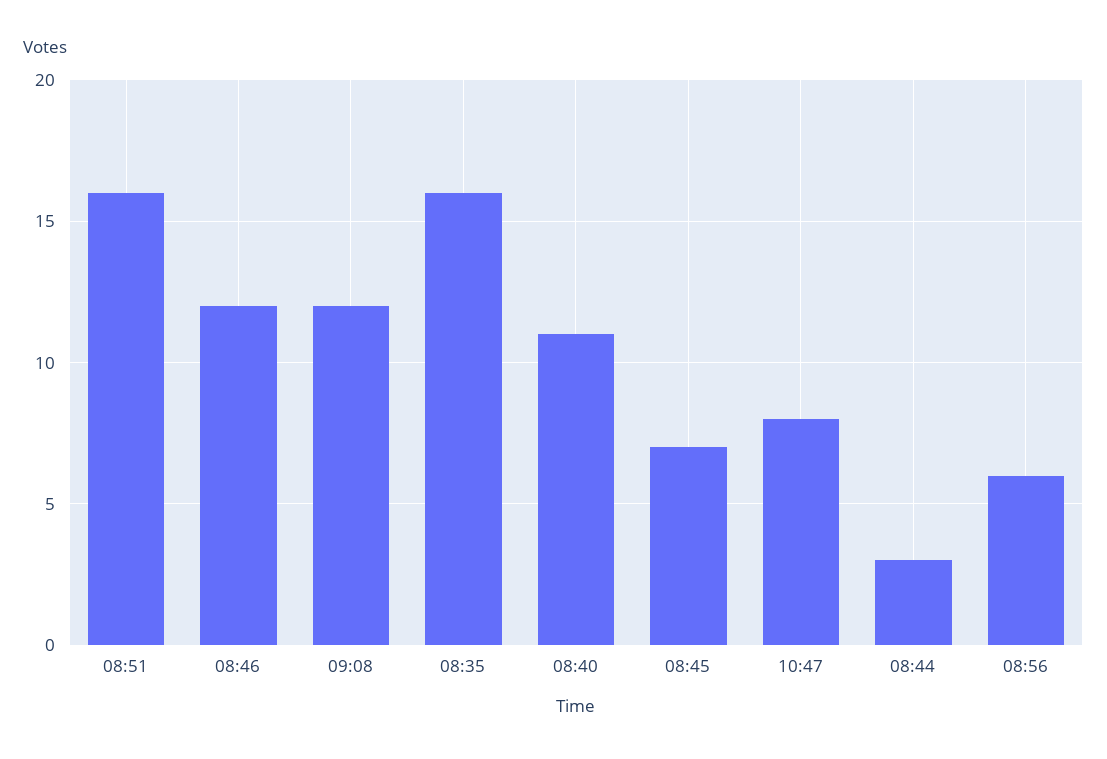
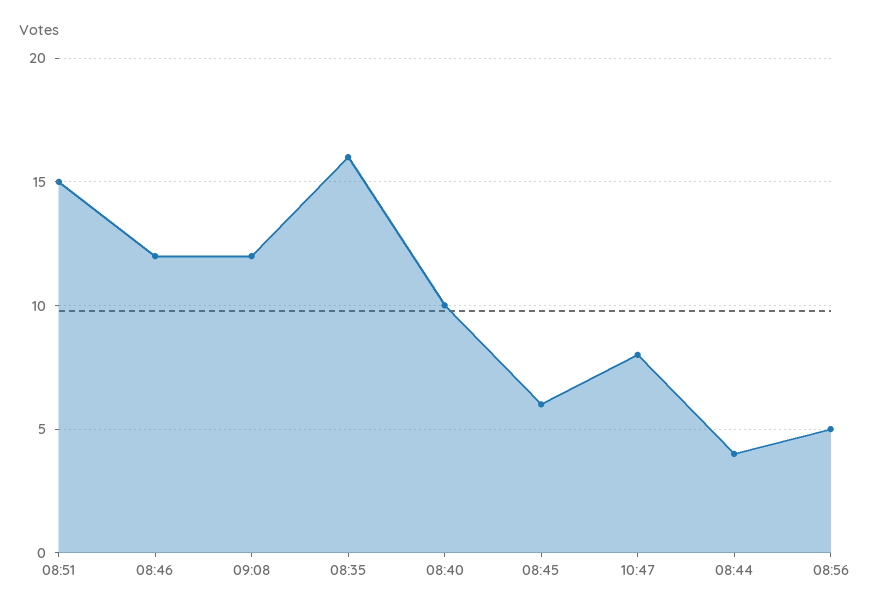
08:51: 16 -> 15
08:40: 11 -> 10
08:45: 7 -> 6
08:44: 3 -> 4
08:56: 6 -> 5

